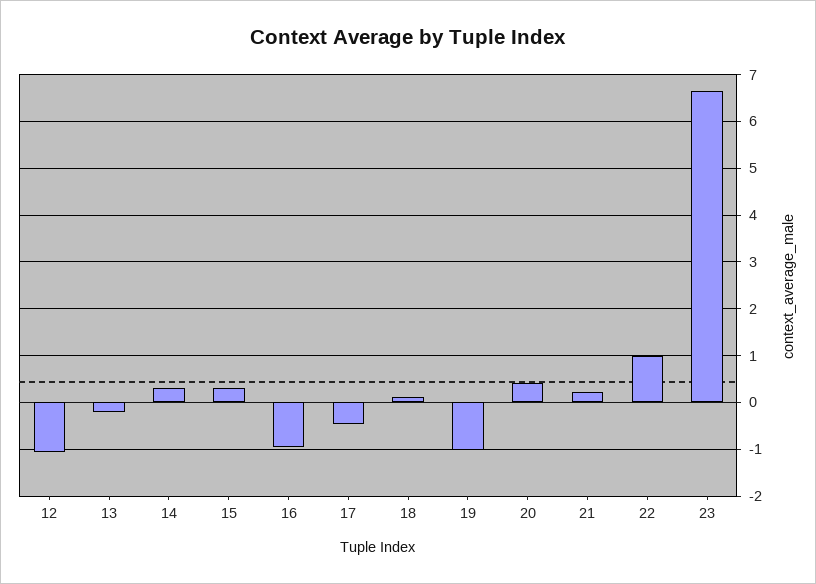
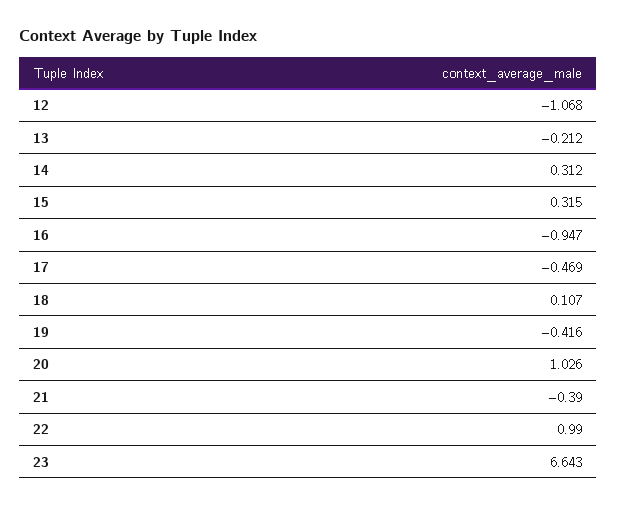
19: -1 -> -0.416
20: 0.4 -> 1.026
21: 0.2 -> -0.39

